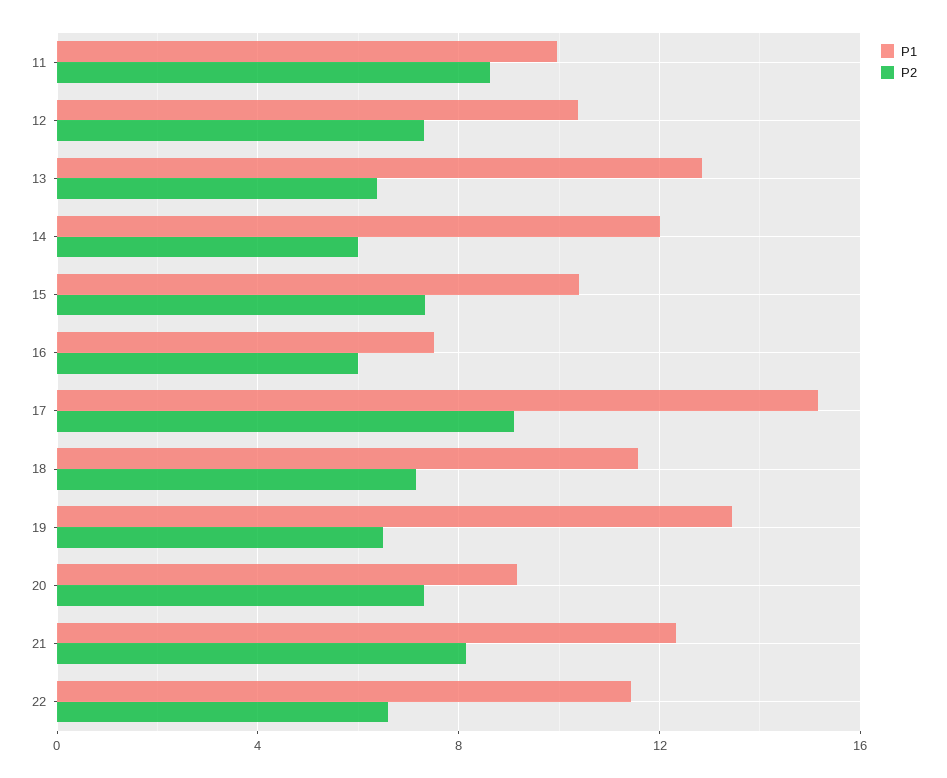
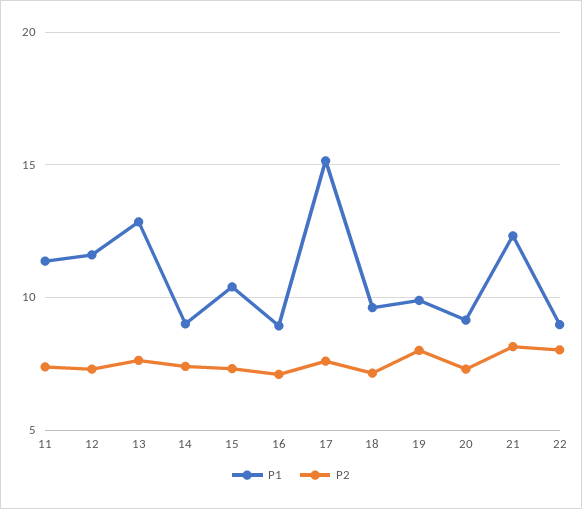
P1, 11: 10 -> 11.5
P2, 11: 8.5 -> 7.5
P1, 12: 10.5 -> 11.5
P2, 13: 6.5 -> 7.5
P1, 14: 12 -> 9
P2, 14: 6 -> 7.5
P1, 16: 7.5 -> 9
P2, 16: 6 -> 7
P2, 17: 9 -> 7.5
P1, 18: 11.5 -> 9.5
P1, 19: 13.5 -> 10
P2, 19: 6.5 -> 8
P1, 22: 11.5 -> 9
P2, 22: 6.5 -> 8

